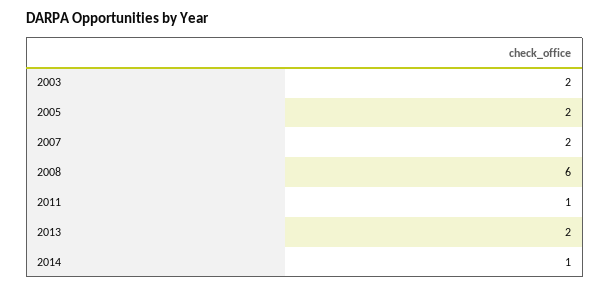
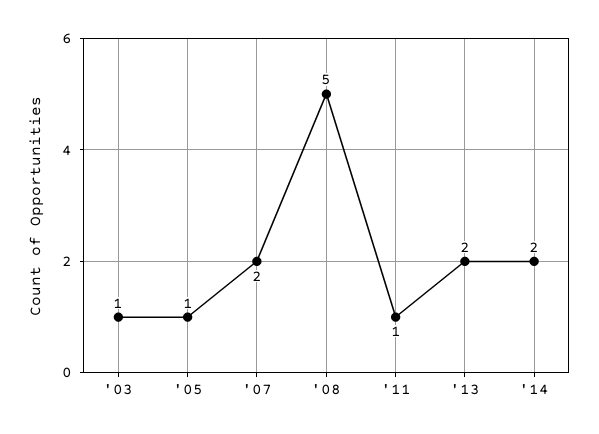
2003: 2 -> 1
2005: 2 -> 1
2008: 6 -> 5
2014: 1 -> 2

